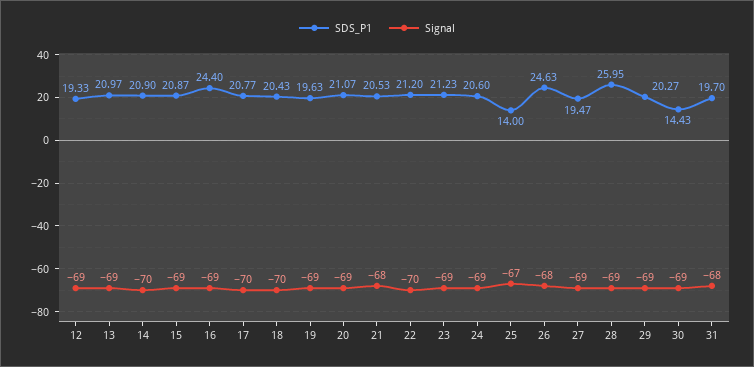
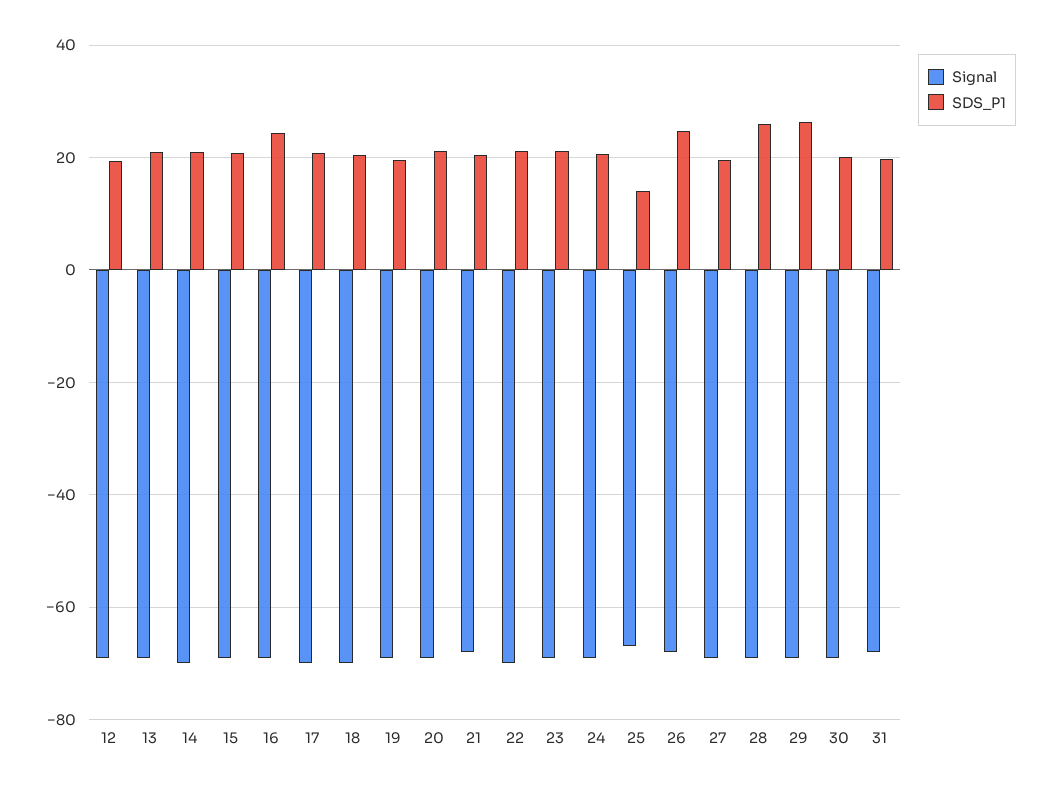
SDS_P1, 29: 20.27 -> 26
SDS_P1, 30: 14.43 -> 20

